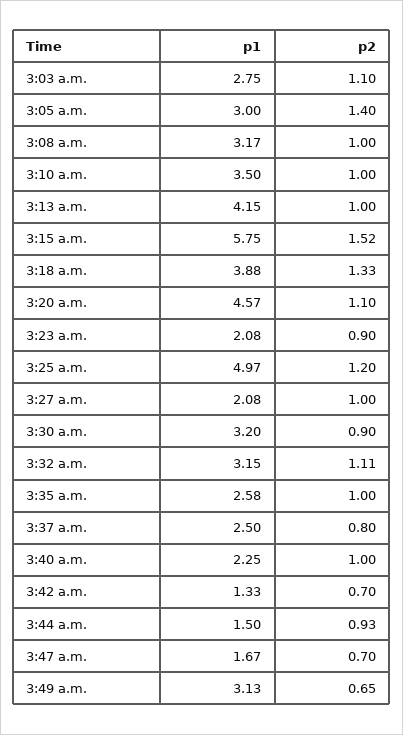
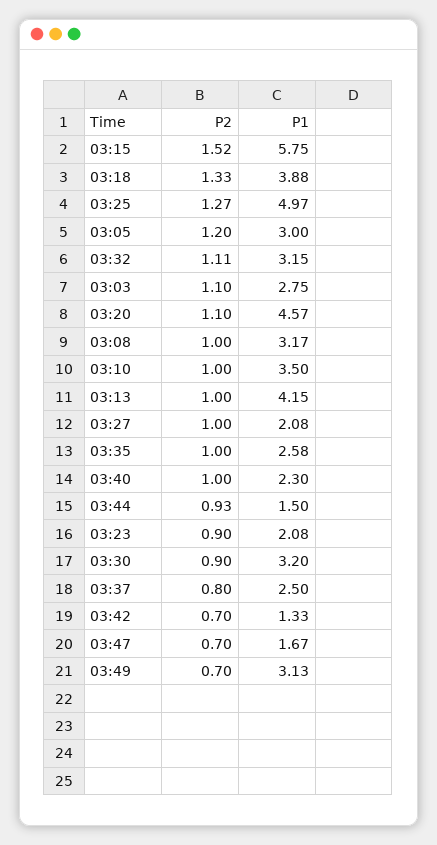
p2, 3:05 a.m.: 1.4 -> 1.2
p2, 3:25 a.m.: 1.2 -> 1.27
p1, 3:40 a.m.: 2.25 -> 2.3
p2, 3:49 a.m.: 0.65 -> 0.7

